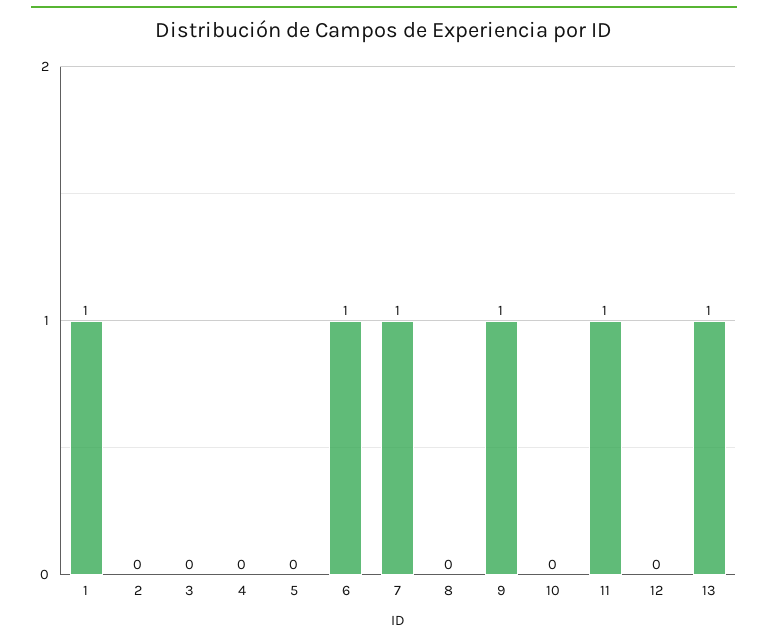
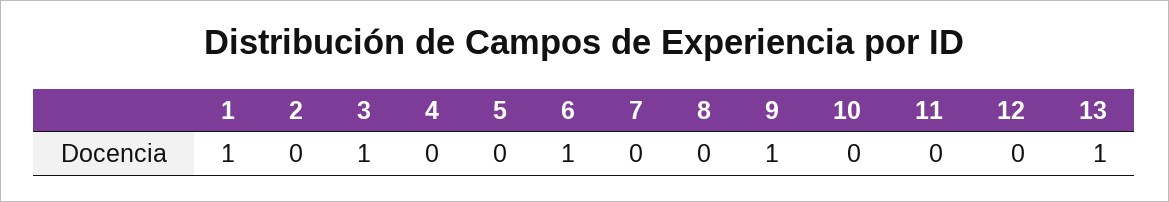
3: 0 -> 1
7: 1 -> 0
11: 1 -> 0

